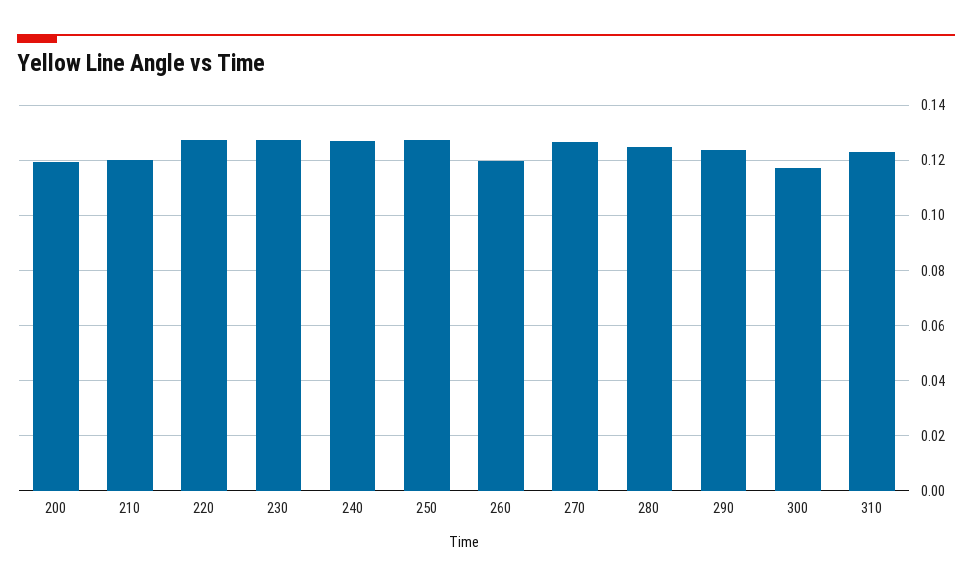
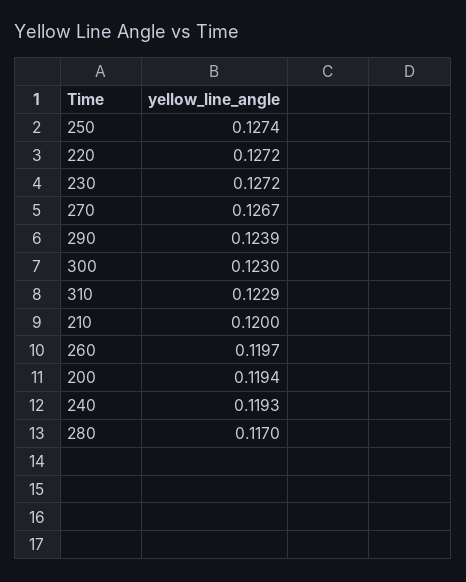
240: 0.1275 -> 0.1193
280: 0.125 -> 0.117
300: 0.1175 -> 0.123

